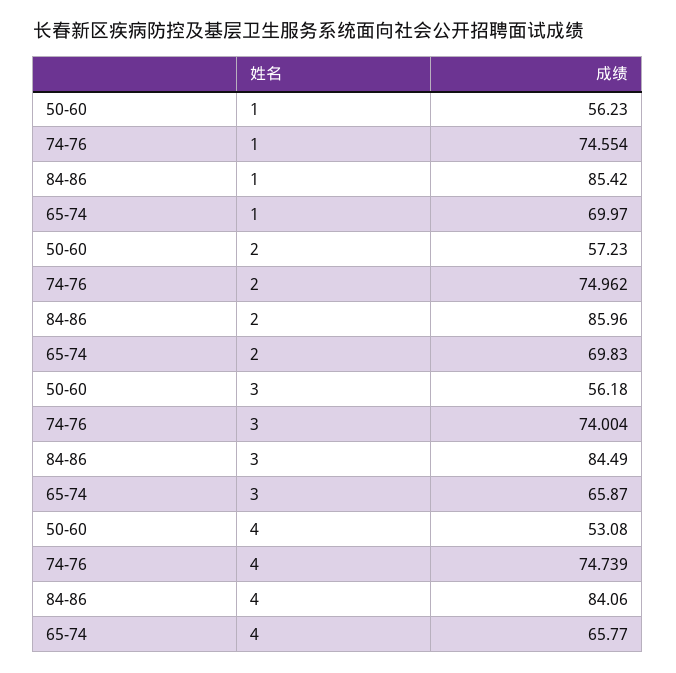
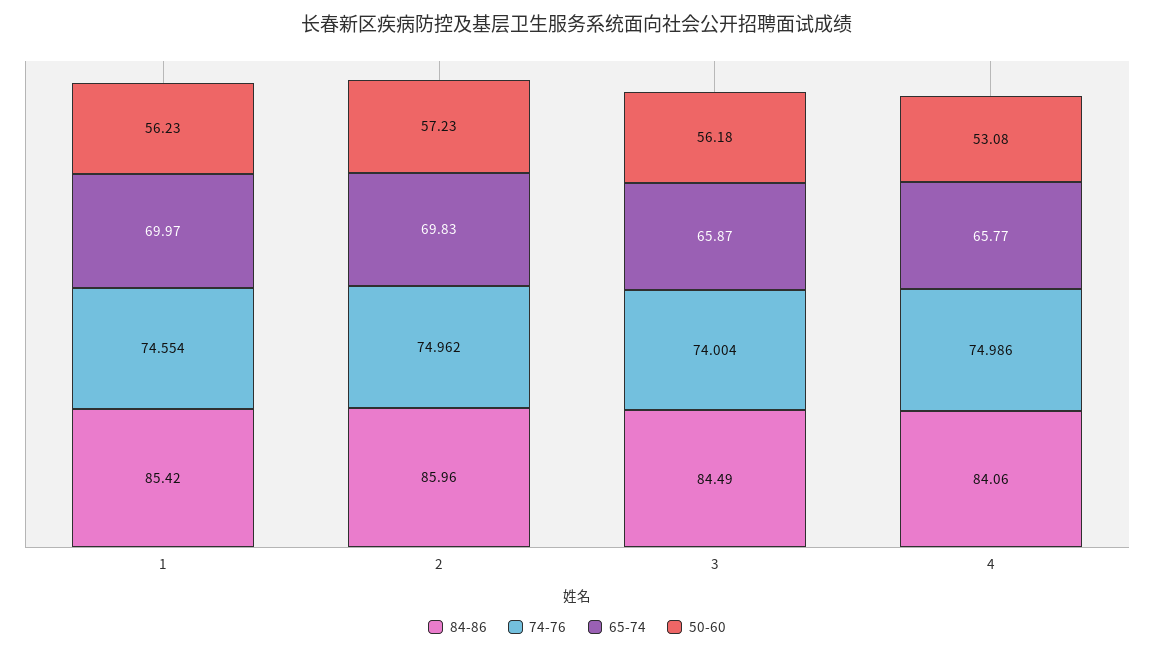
74-76, 4: 74.739 -> 74.986

